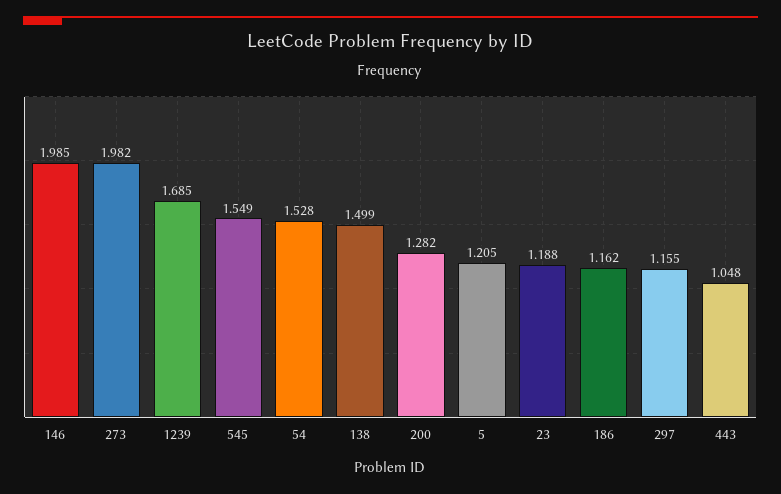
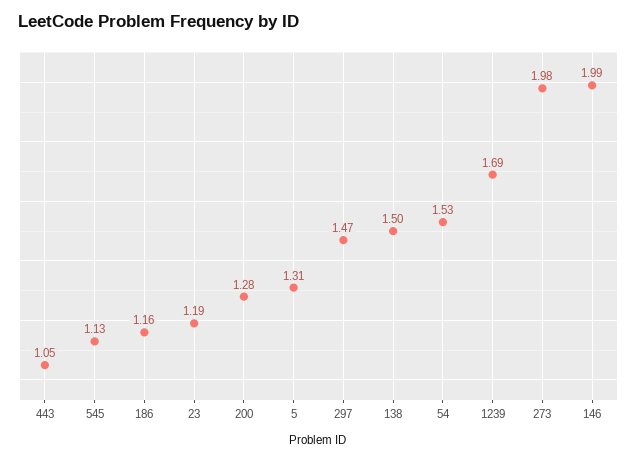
545: 1.549 -> 1.13
5: 1.205 -> 1.31
297: 1.155 -> 1.47

